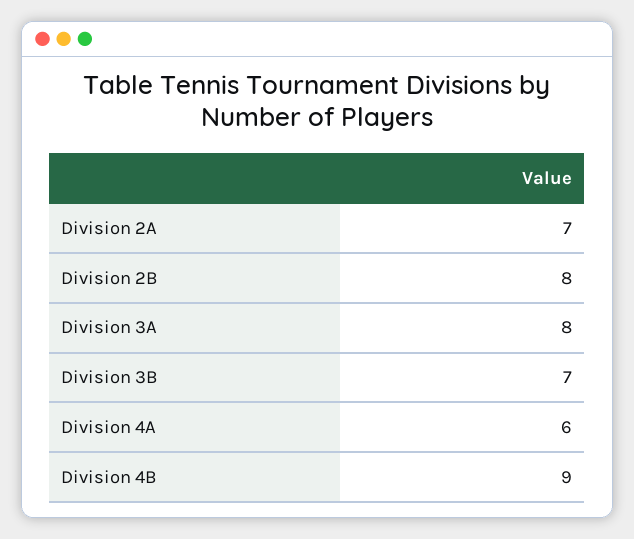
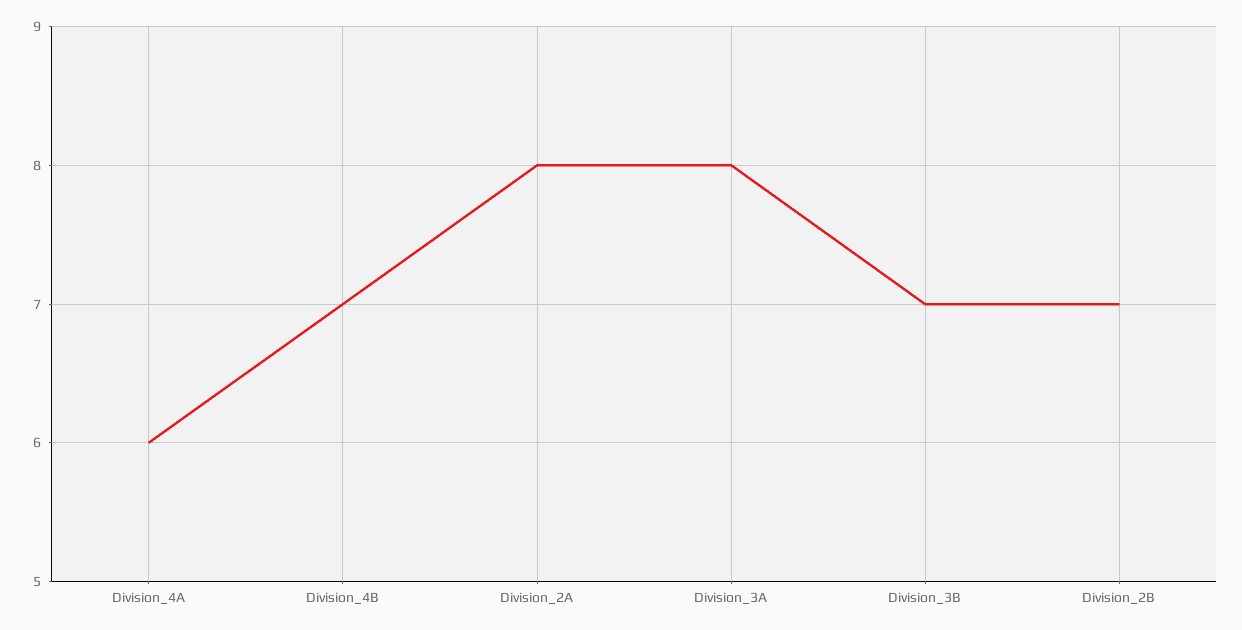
Division 2A: 7 -> 8
Division 2B: 8 -> 7
Division 4B: 9 -> 7

